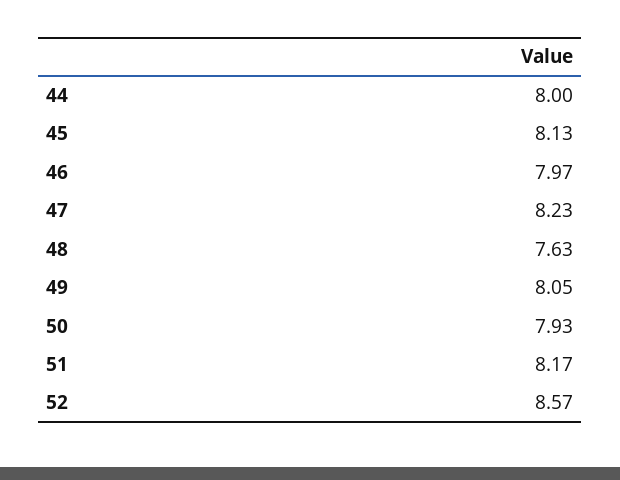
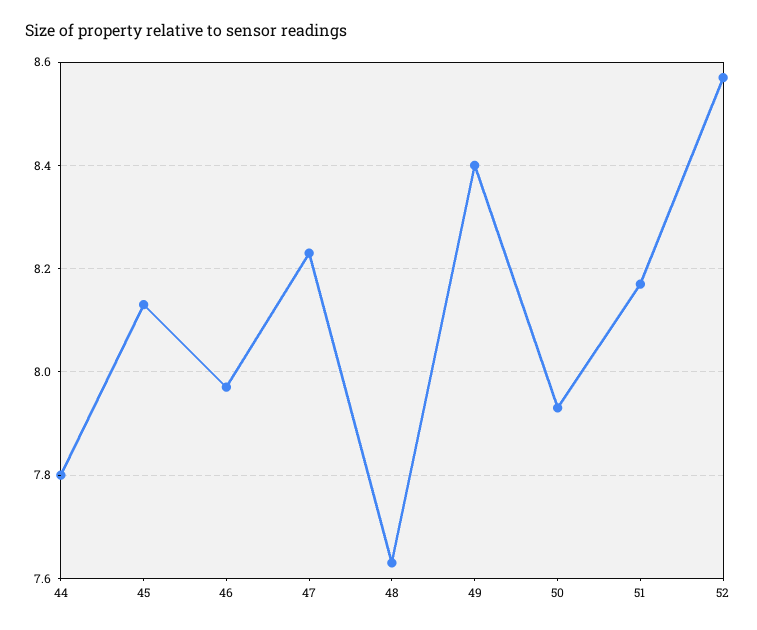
44: 8 -> 7.8
49: 8.05 -> 8.4

